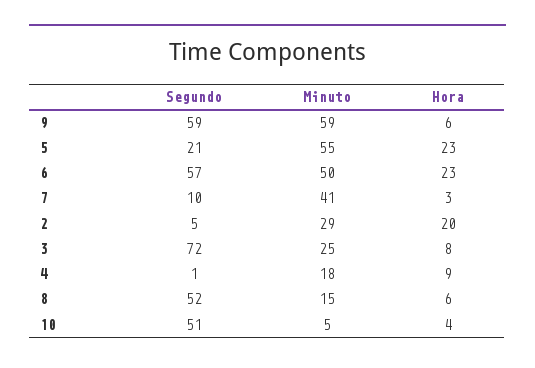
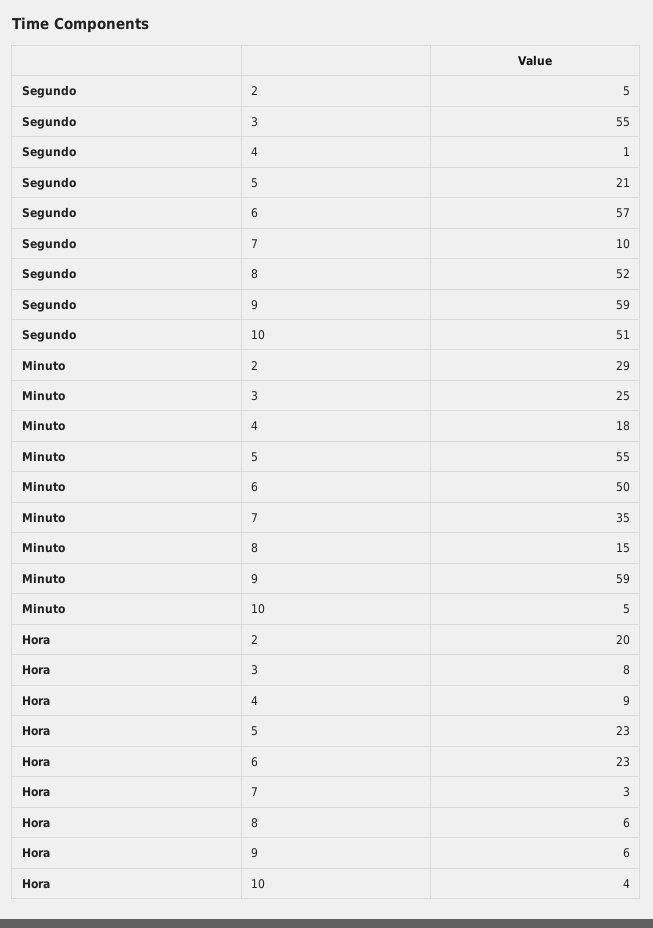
Minuto, 7: 41 -> 35
Segundo, 3: 72 -> 55

